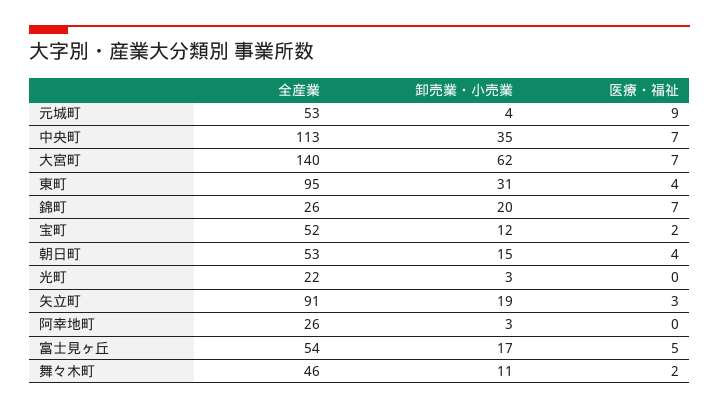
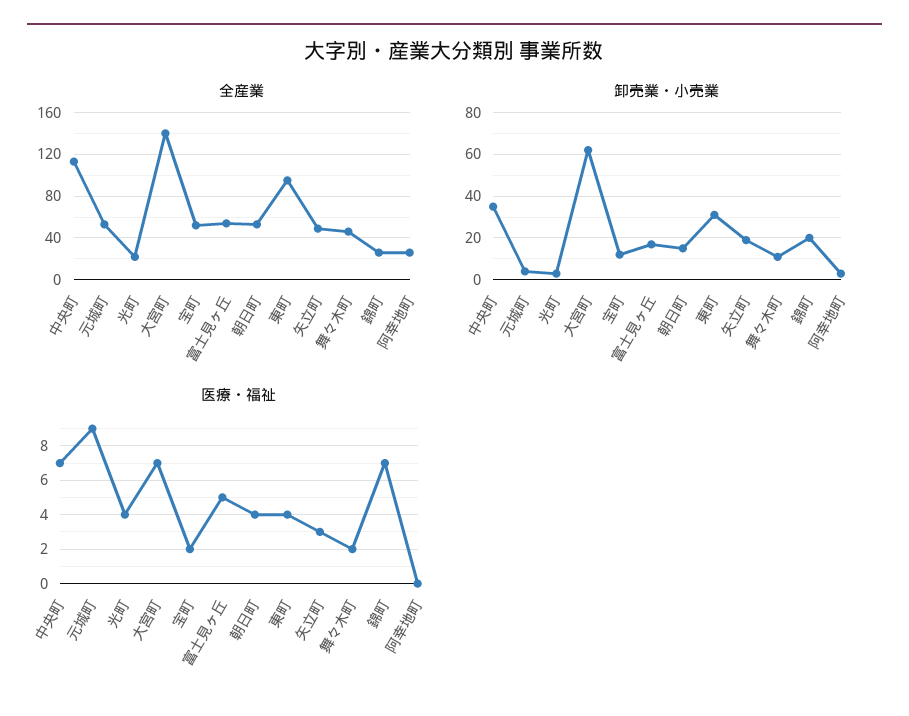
医療・福祉, 光町: 0 -> 4
全産業, 矢立町: 91 -> 50

